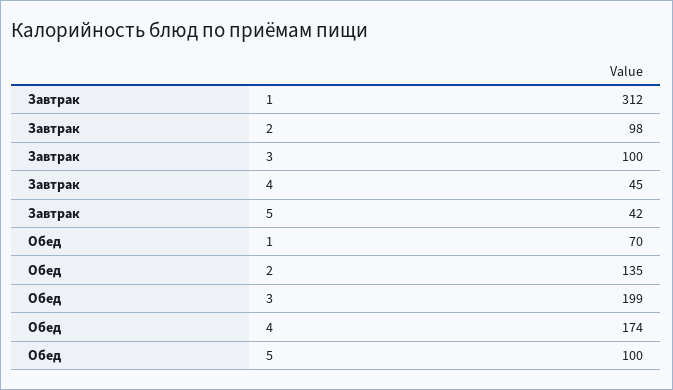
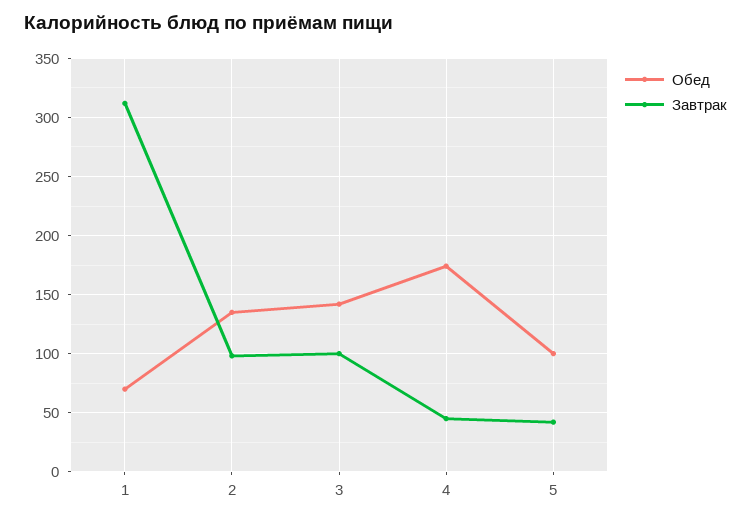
Обед, 3: 199 -> 140

